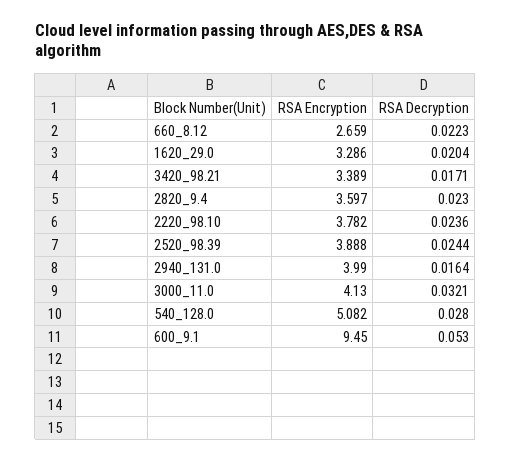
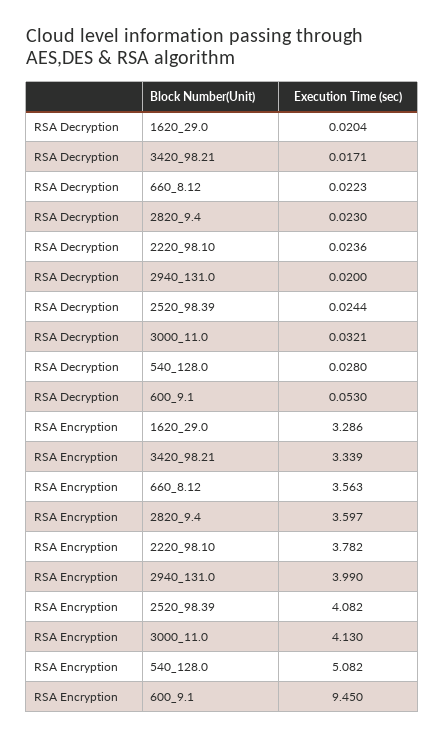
RSA Encryption, 660_8.12: 2.659 -> 3.563
RSA Encryption, 3420_98.21: 3.389 -> 3.339
RSA Encryption, 2520_98.39: 3.888 -> 4.082
RSA Decryption, 2940_131.0: 0.0164 -> 0.02

